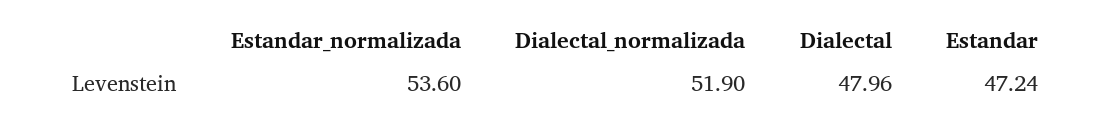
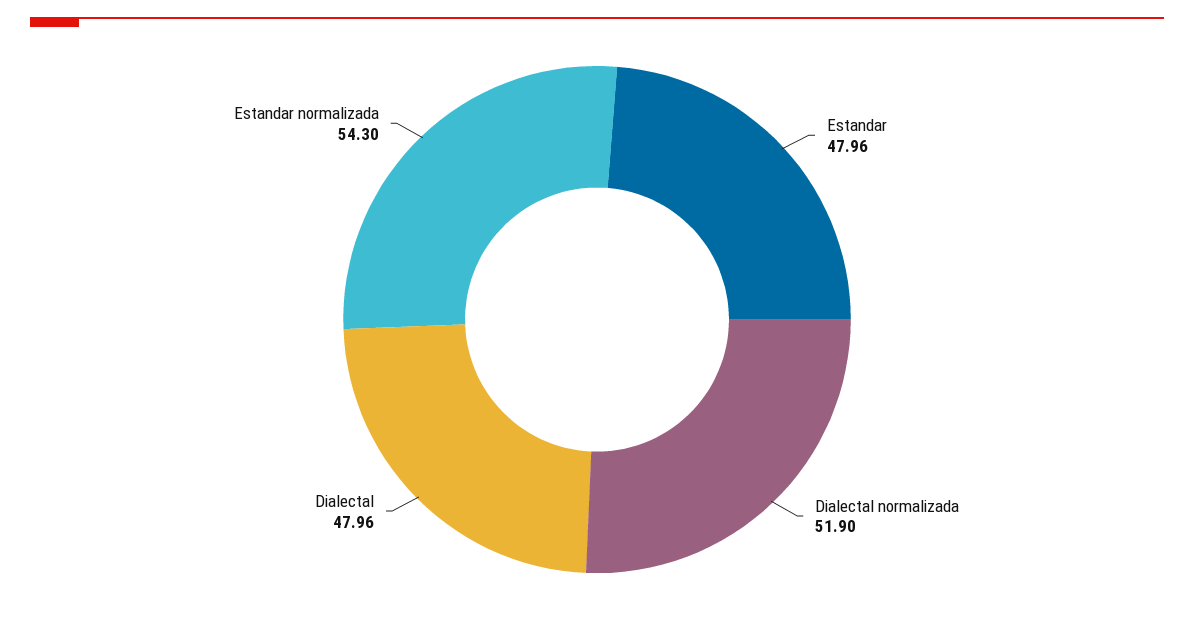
Estandar_normalizada: 53.6 -> 54.3
Estandar: 47.24 -> 47.96

